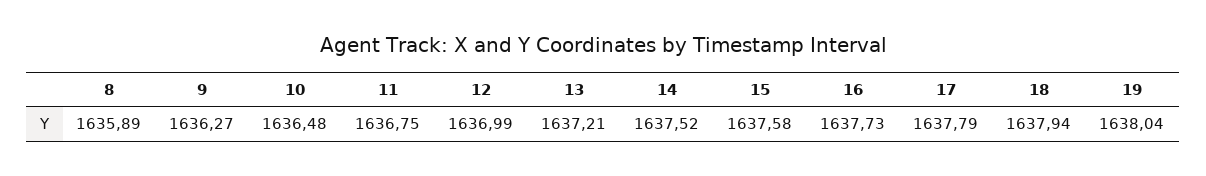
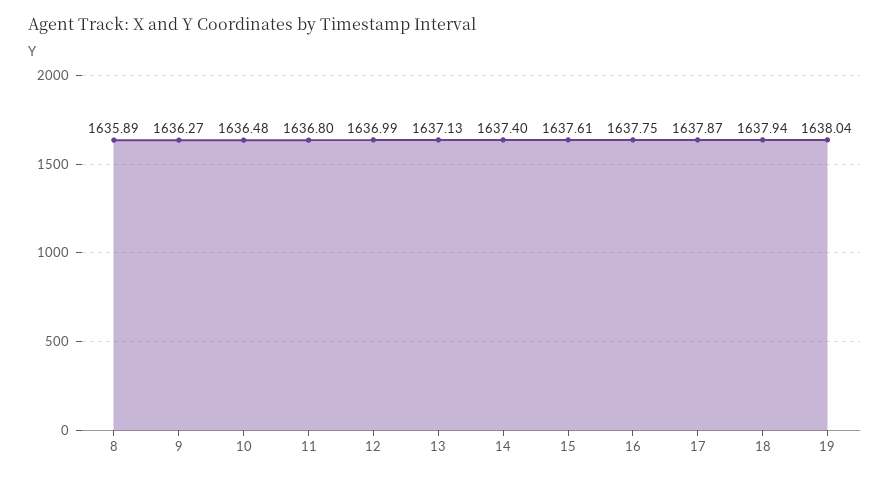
11: 1636.75 -> 1636.8
13: 1637.21 -> 1637.13
14: 1637.52 -> 1637.4
15: 1637.58 -> 1637.61
16: 1637.73 -> 1637.75
17: 1637.79 -> 1637.87

